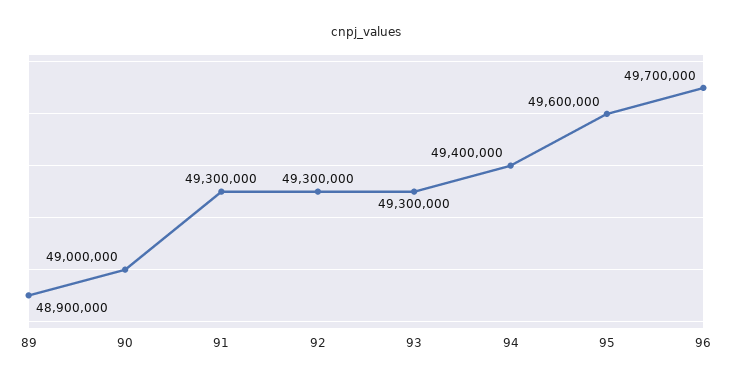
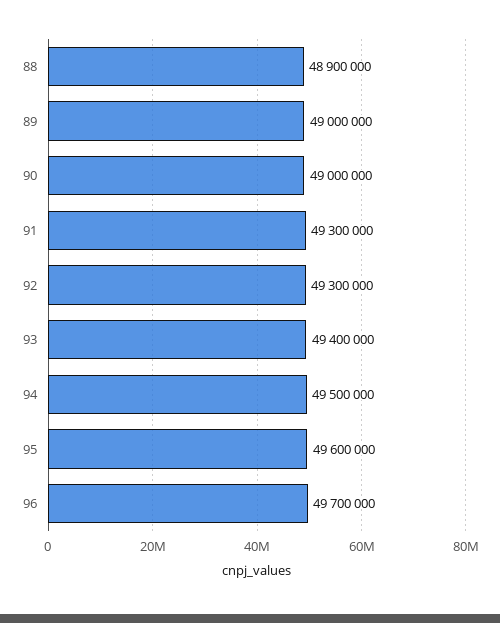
89: 48900000 -> 49000000
93: 49300000 -> 49400000
94: 49400000 -> 49500000
88: none -> 48900000

